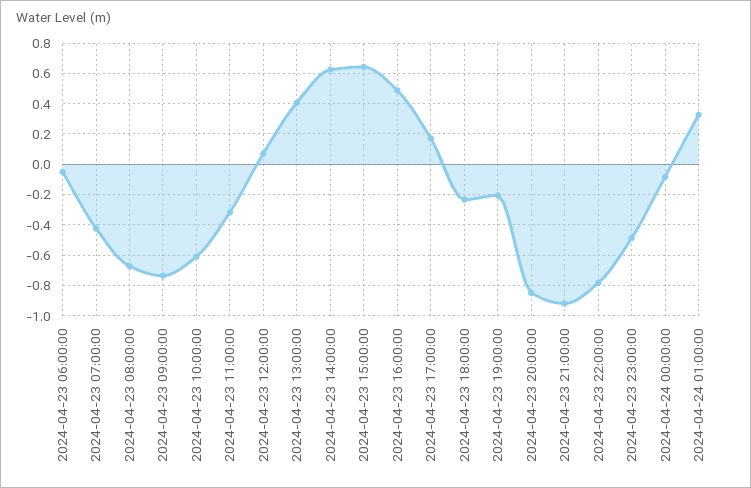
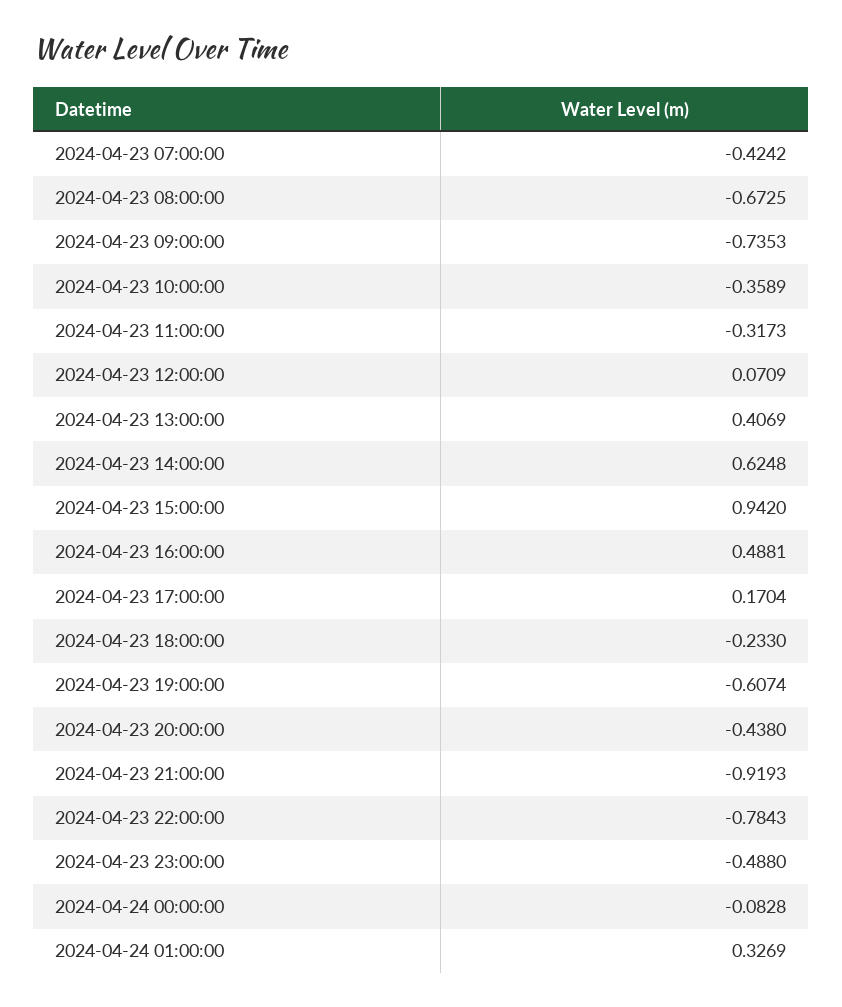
2024-04-23 06:00:00: -0.05 -> none
2024-04-23 10:00:00: -0.6 -> -0.3589
2024-04-23 15:00:00: 0.65 -> 0.942
2024-04-23 19:00:00: -0.2 -> -0.6074
2024-04-23 20:00:00: -0.85 -> -0.438

